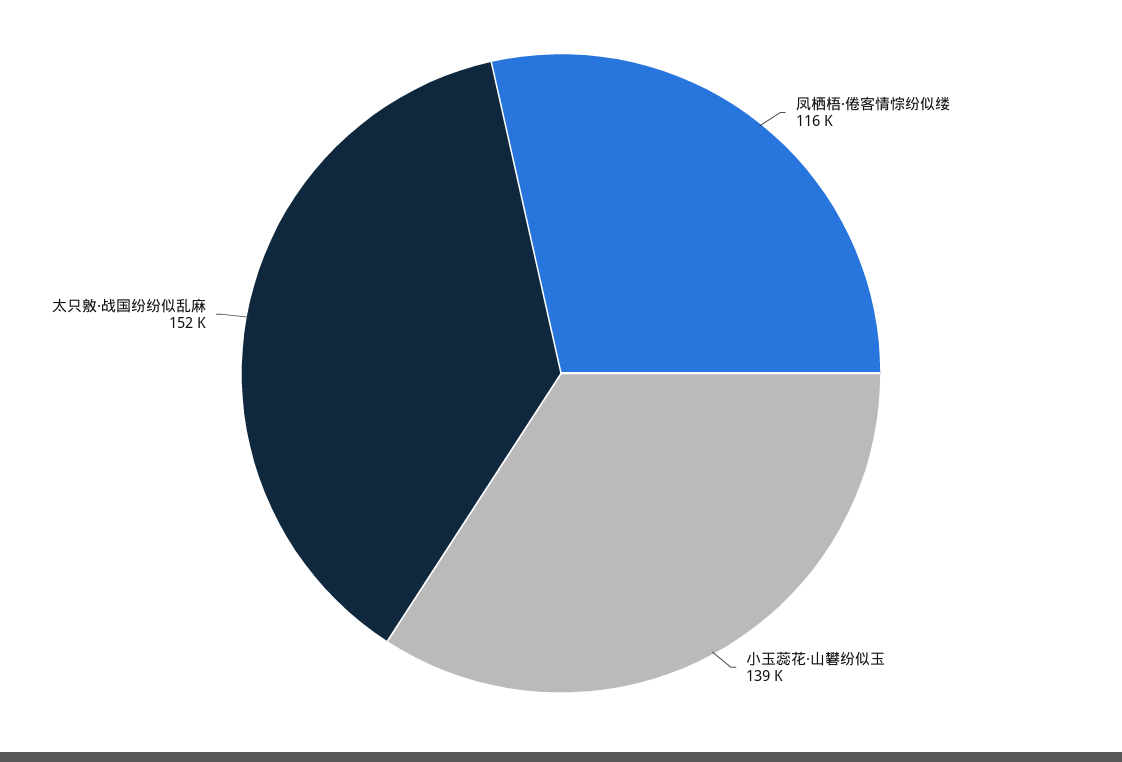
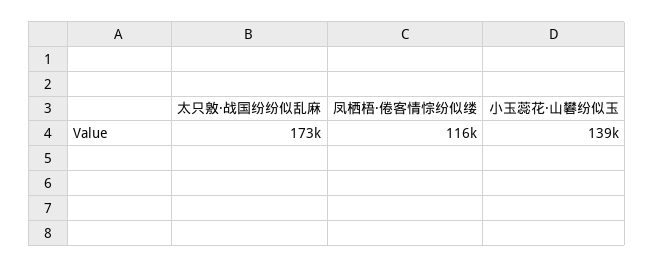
太只敫·战国纷纷似乱麻: 152000 -> 173000

